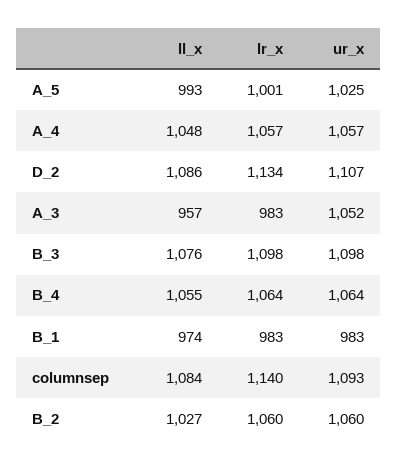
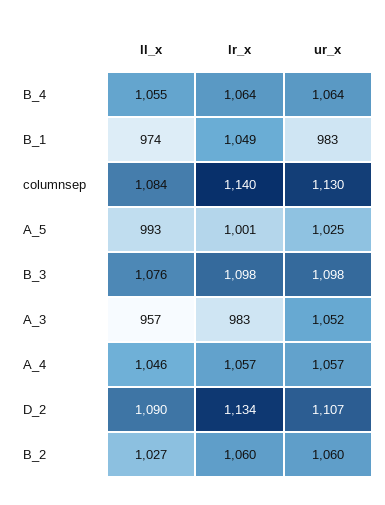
ll_x, A_4: 1048 -> 1046
ll_x, D_2: 1086 -> 1090
lr_x, B_1: 983 -> 1049
ur_x, columnsep: 1093 -> 1130

